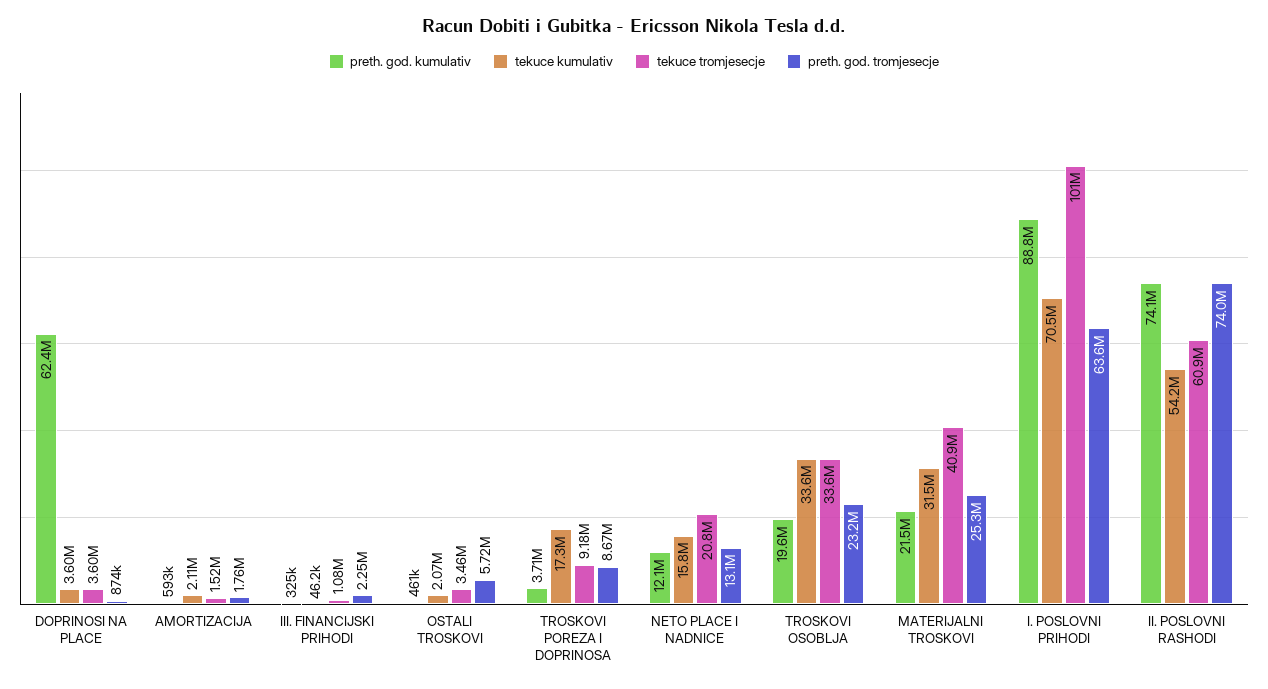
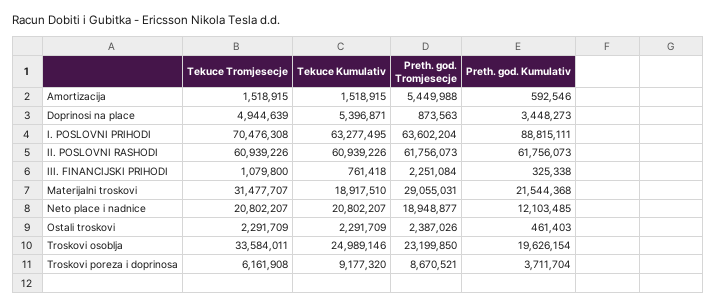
preth. god. kumulativ, DOPRINOSI NA PLACE: 62400000 -> 3448273
tekuce kumulativ, DOPRINOSI NA PLACE: 3600000 -> 5396871
tekuce tromjesecje, DOPRINOSI NA PLACE: 3600000 -> 4944639
tekuce kumulativ, AMORTIZACIJA: 2110000 -> 1518915
preth. god. tromjesecje, AMORTIZACIJA: 1760000 -> 5449988
tekuce kumulativ, III. FINANCIJSKI PRIHODI: 46200 -> 761418
tekuce kumulativ, OSTALI TROSKOVI: 2070000 -> 2291709
tekuce tromjesecje, OSTALI TROSKOVI: 3460000 -> 2291709
preth. god. tromjesecje, OSTALI TROSKOVI: 5720000 -> 2387026
tekuce kumulativ, TROSKOVI POREZA I DOPRINOSA: 17300000 -> 9177320
tekuce tromjesecje, TROSKOVI POREZA I DOPRINOSA: 9180000 -> 6161908
tekuce kumulativ, NETO PLACE I NADNICE: 15800000 -> 20802207
preth. god. tromjesecje, NETO PLACE I NADNICE: 13100000 -> 18948877
tekuce kumulativ, TROSKOVI OSOBLJA: 33600000 -> 24989146
tekuce kumulativ, MATERIJALNI TROSKOVI: 31500000 -> 18917510
tekuce tromjesecje, MATERIJALNI TROSKOVI: 40900000 -> 31477707
preth. god. tromjesecje, MATERIJALNI TROSKOVI: 25300000 -> 29055031
tekuce kumulativ, I. POSLOVNI PRIHODI: 70500000 -> 63277495
tekuce tromjesecje, I. POSLOVNI PRIHODI: 101000000 -> 70476308
preth. god. kumulativ, II. POSLOVNI RASHODI: 74100000 -> 61756073
tekuce kumulativ, II. POSLOVNI RASHODI: 54200000 -> 60939226
preth. god. tromjesecje, II. POSLOVNI RASHODI: 74000000 -> 61756073

